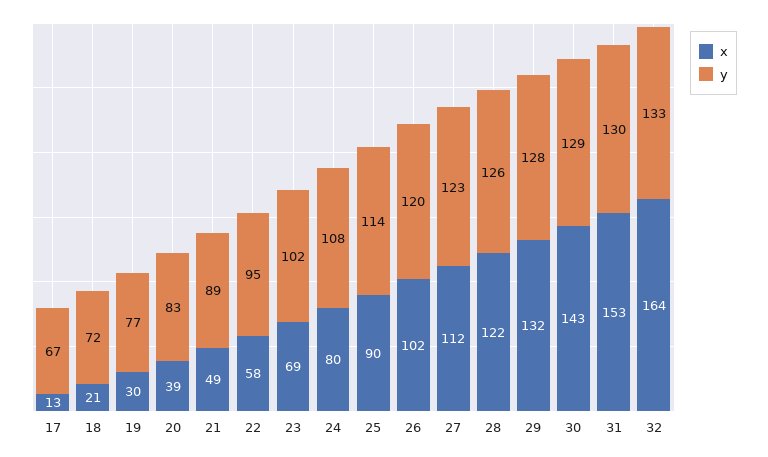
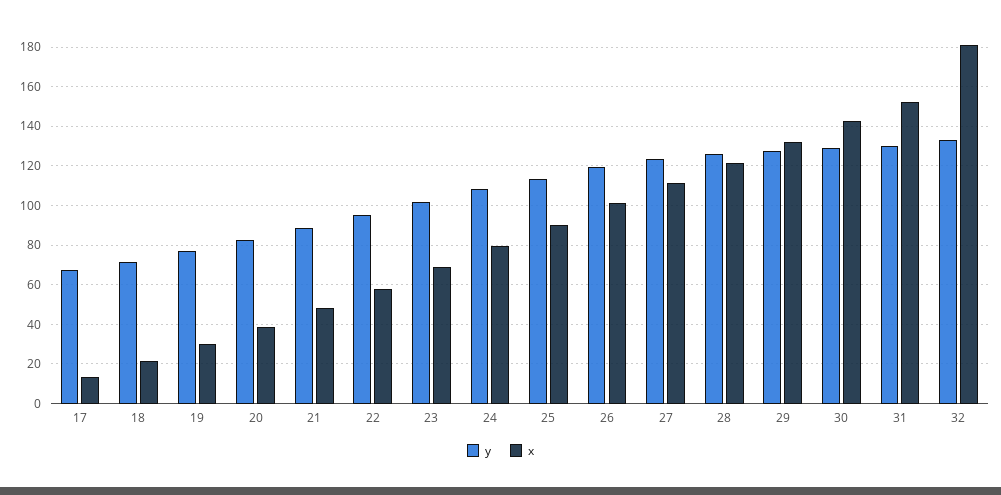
x, 32: 164 -> 180

